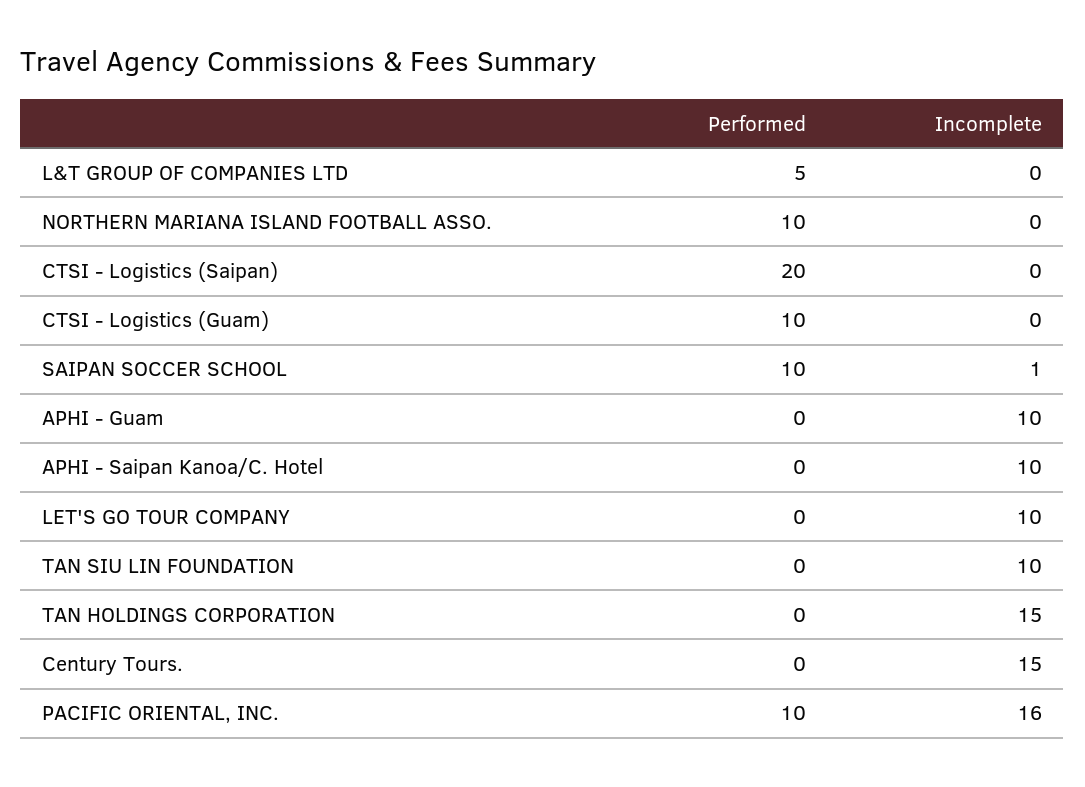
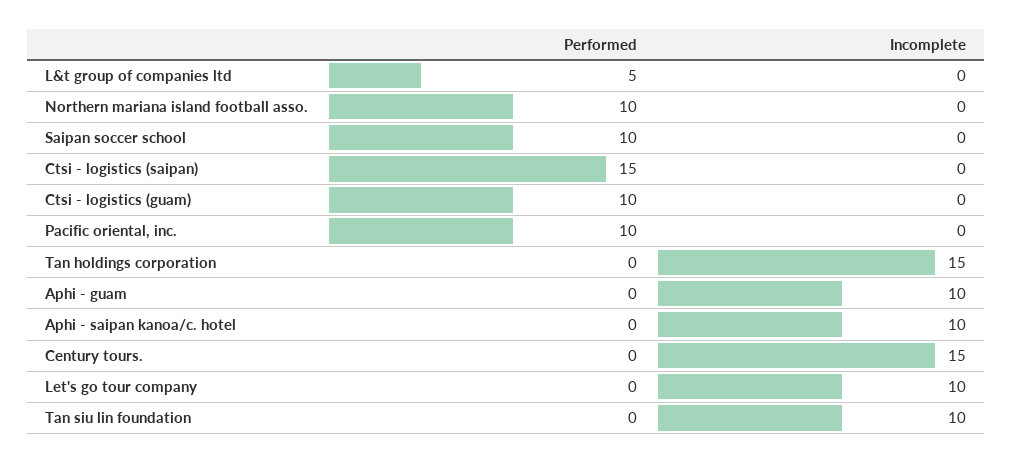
Performed, CTSI - Logistics (Saipan): 20 -> 15
Incomplete, SAIPAN SOCCER SCHOOL: 1 -> 0
Incomplete, PACIFIC ORIENTAL, INC.: 16 -> 0

